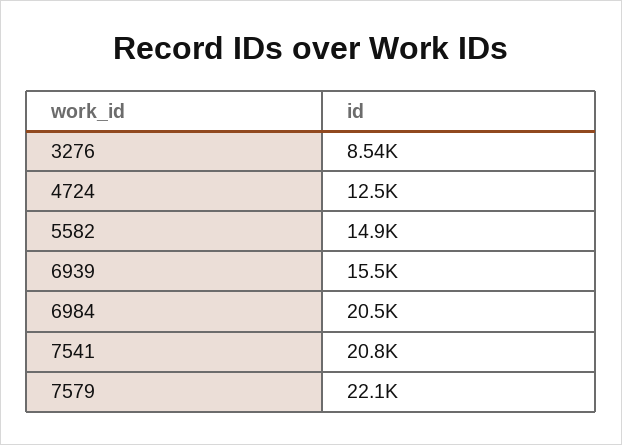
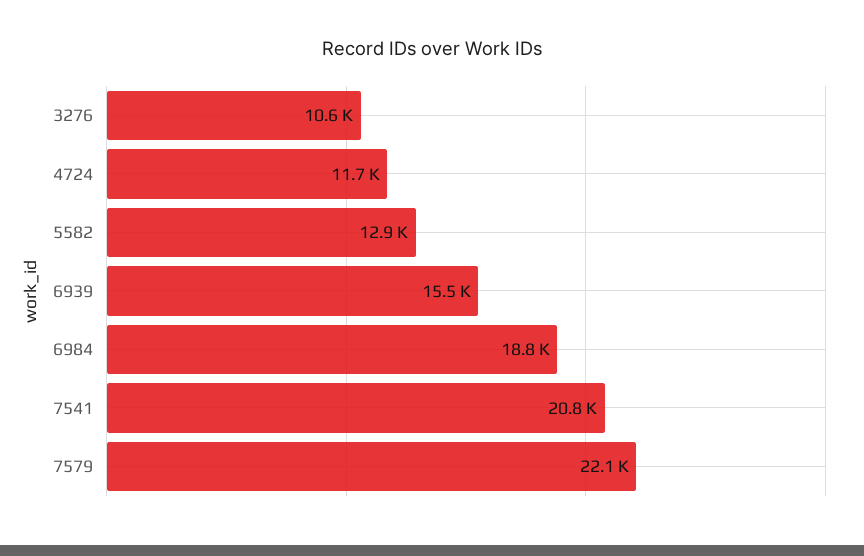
3276: 8540 -> 10600
4724: 12500 -> 11700
5582: 14900 -> 12900
6984: 20500 -> 18800

